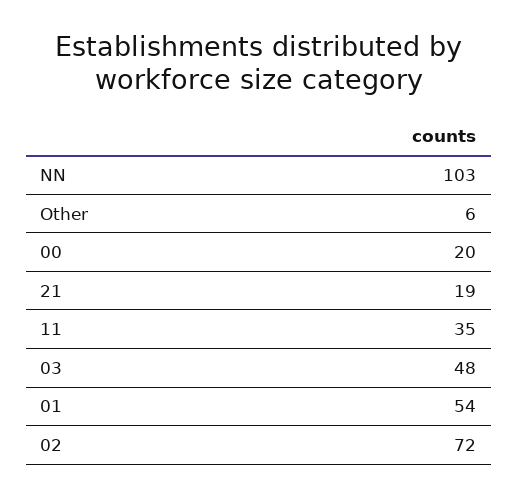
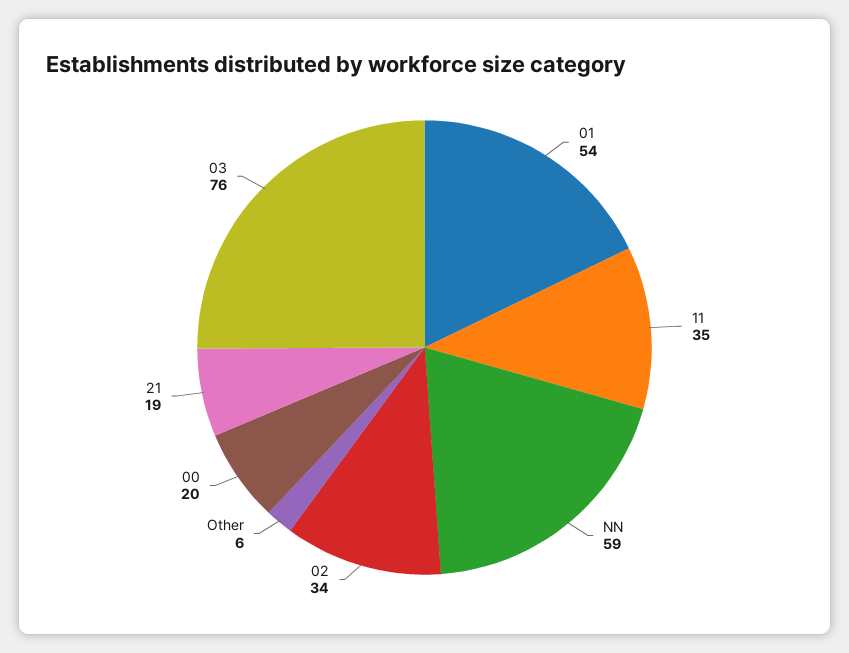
NN: 103 -> 59
03: 48 -> 76
02: 72 -> 34

